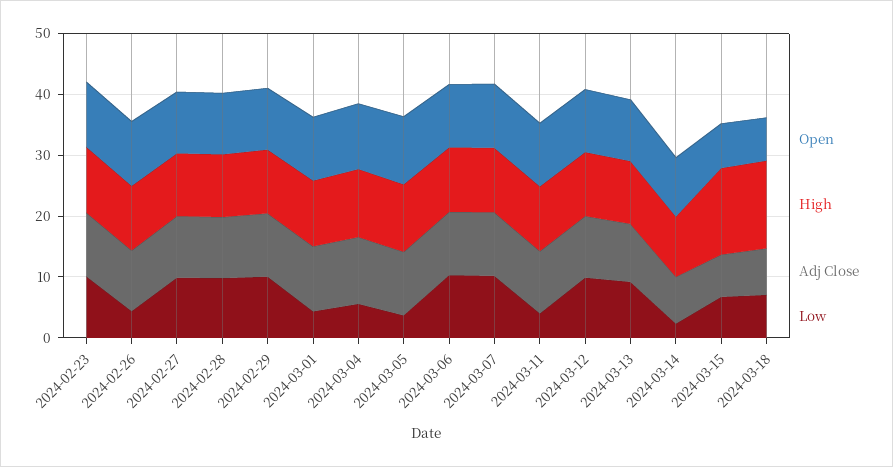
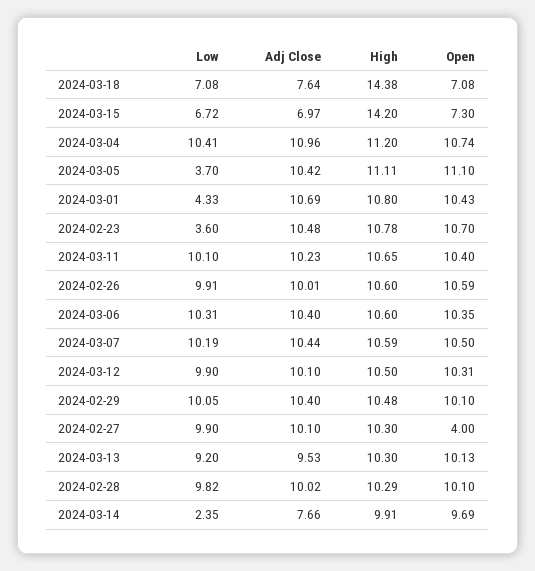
Low, 2024-02-23: 10 -> 3.6
Low, 2024-02-26: 4 -> 9.91
Open, 2024-02-27: 10 -> 4
Low, 2024-03-04: 6 -> 10.41
Low, 2024-03-11: 4 -> 10.1

